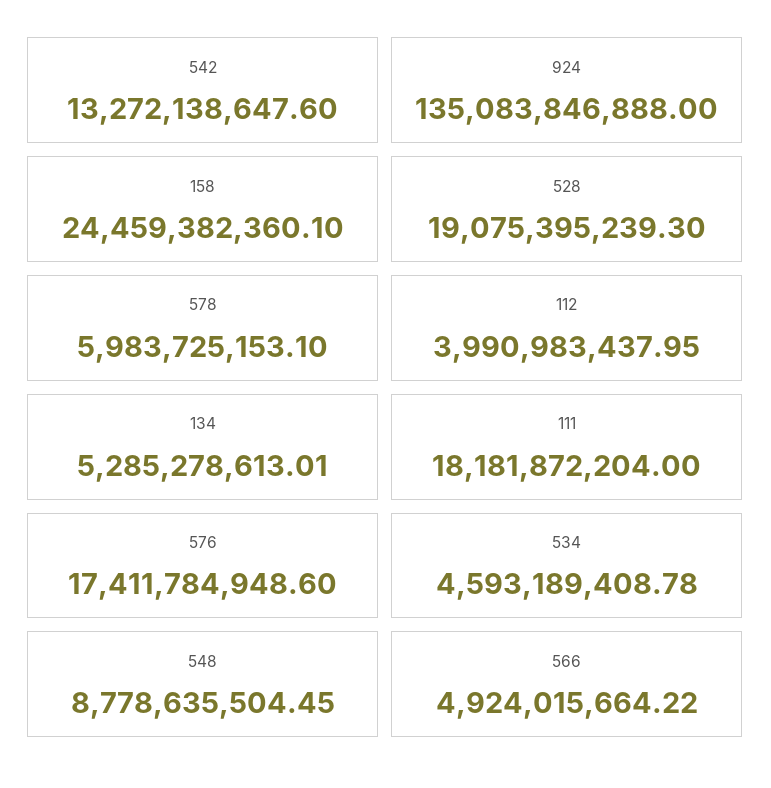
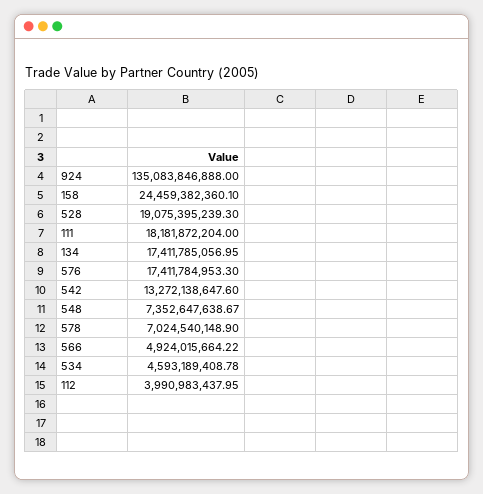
578: 5983725153.1 -> 7024540148.9
134: 5285278613.01 -> 17411785056.95
576: 17411784948.6 -> 17411784953.3
548: 8778635504.45 -> 7352647638.67

